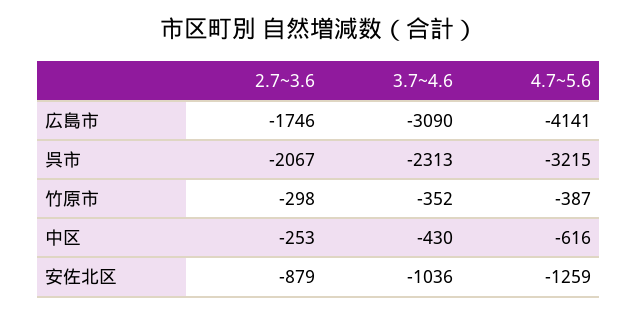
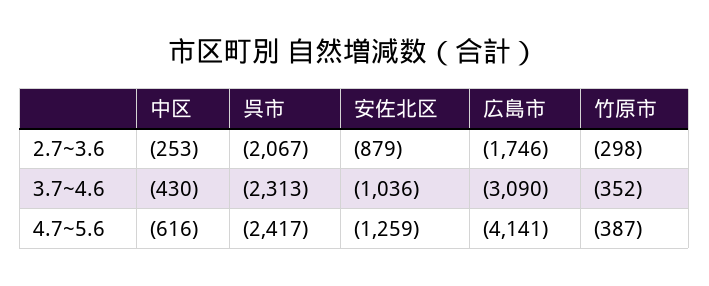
4.7~5.6, 呉市: -3215 -> -2417

